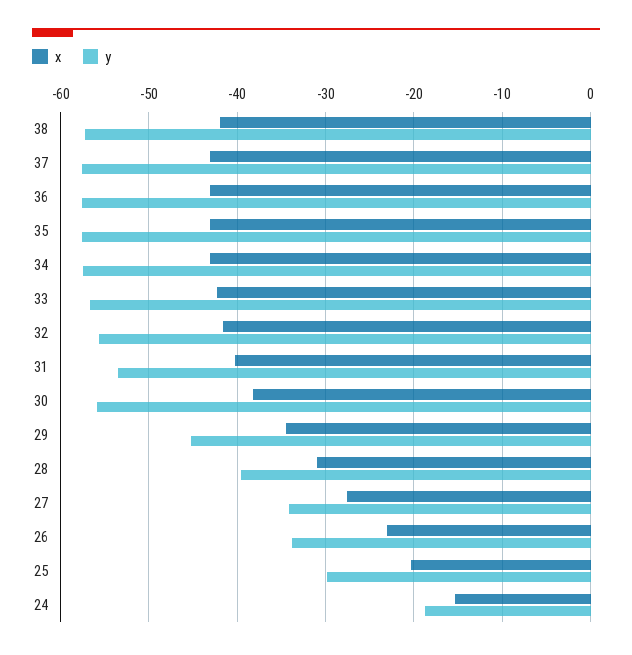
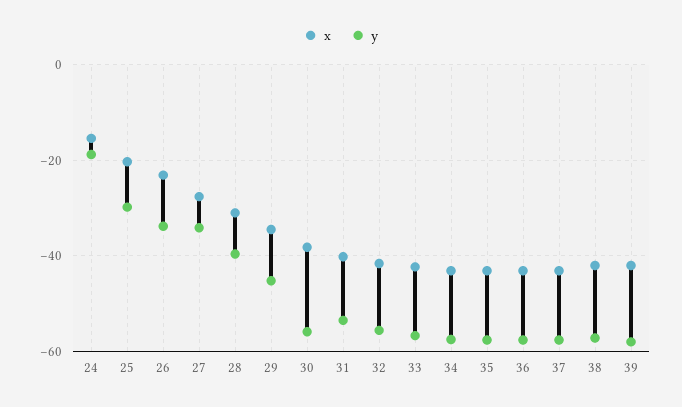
x, 39: none -> -42
y, 39: none -> -58

